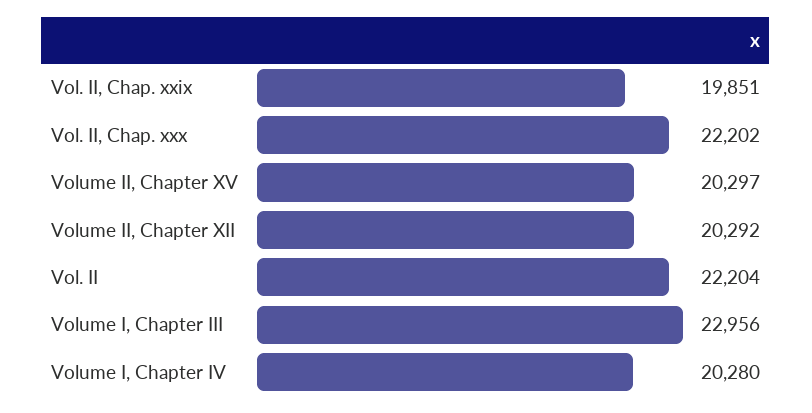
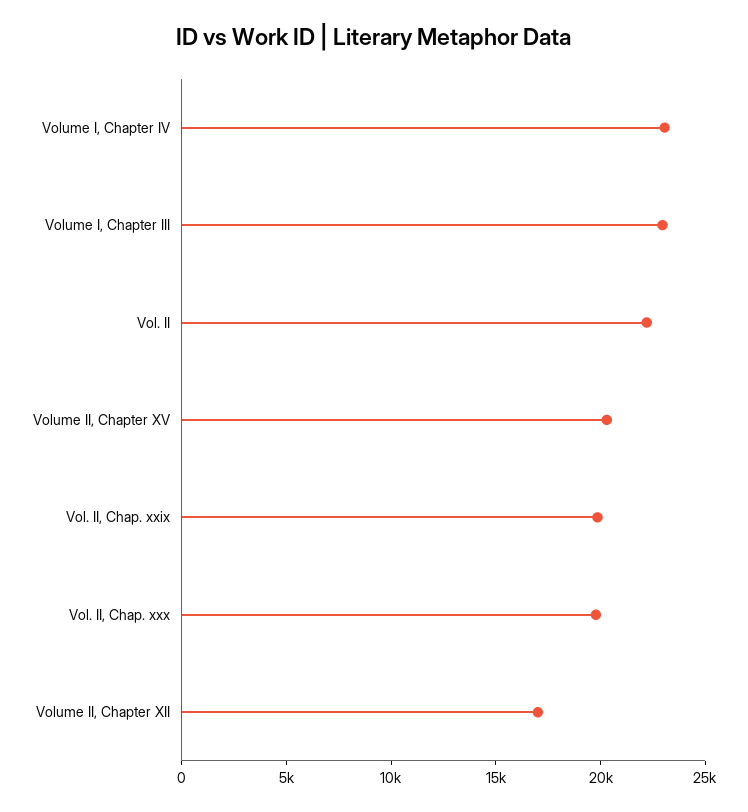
Vol. II, Chap. xxx: 22202 -> 20000
Volume II, Chapter XII: 20292 -> 17000
Volume I, Chapter IV: 20280 -> 23000

